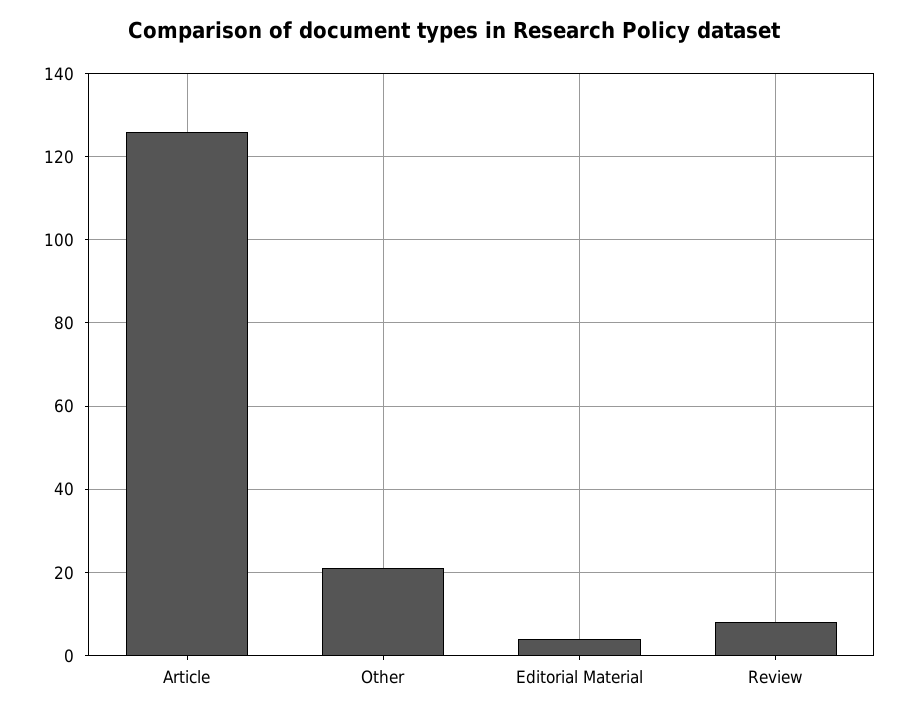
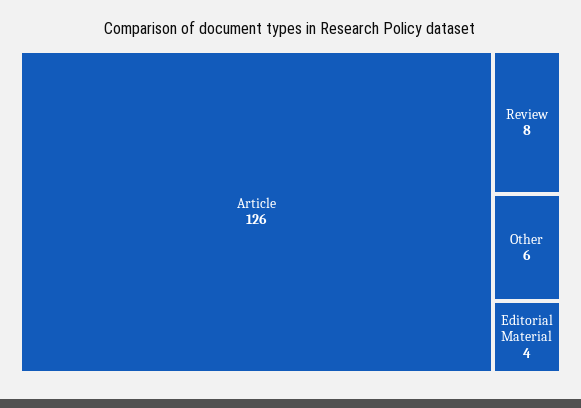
Other: 20 -> 6

